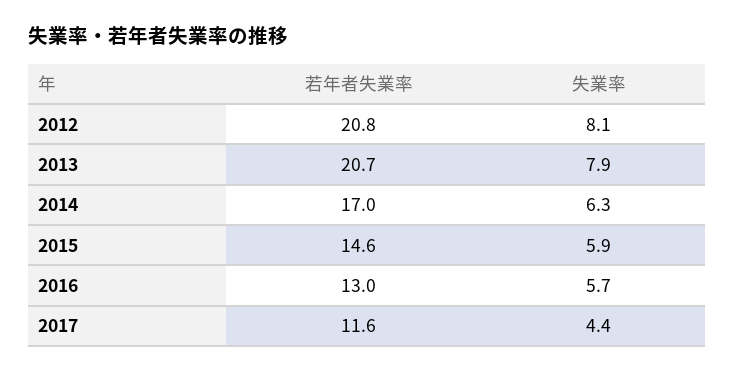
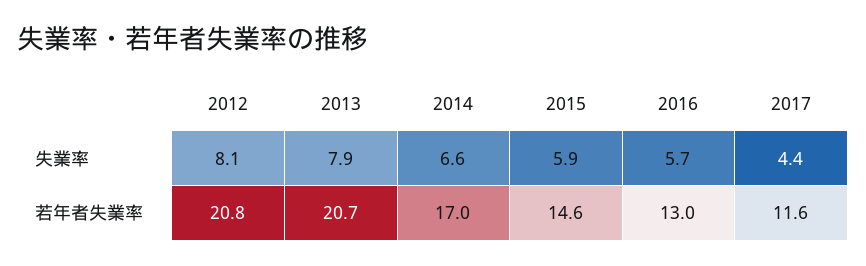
失業率, 2014: 6.3 -> 6.6

